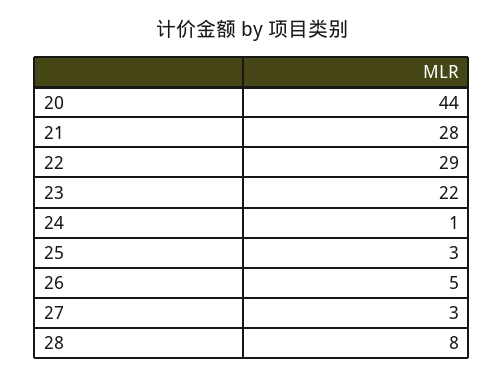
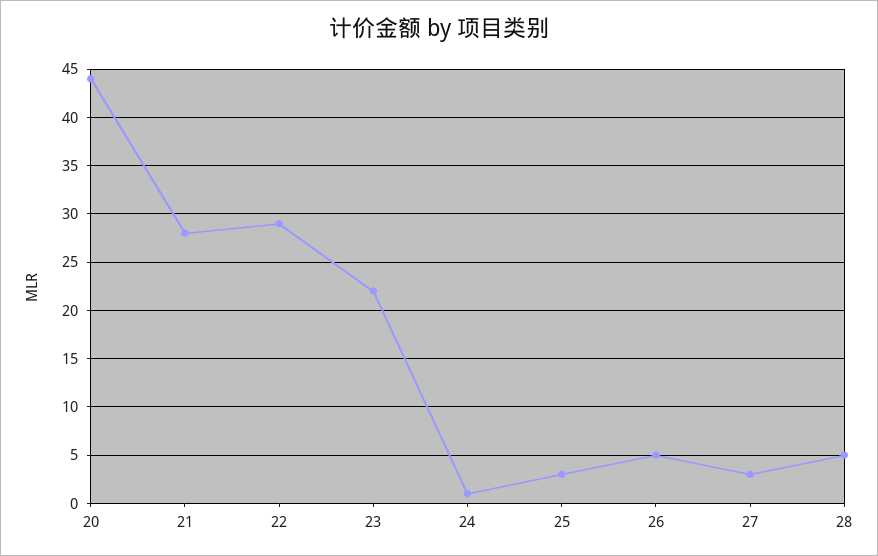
28: 8 -> 5

